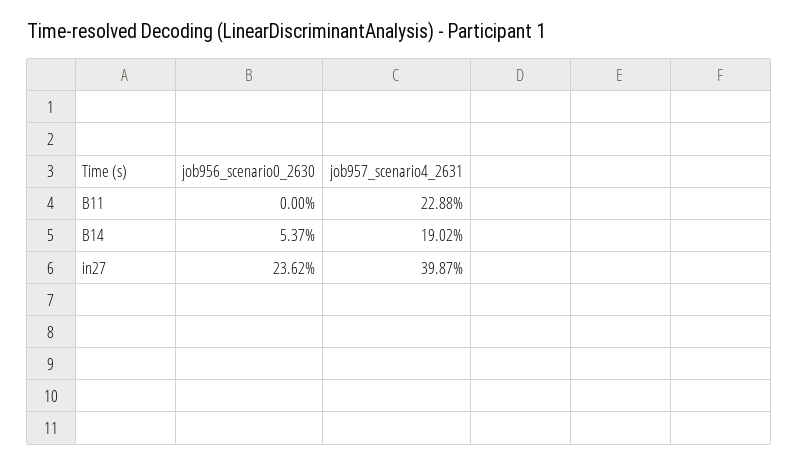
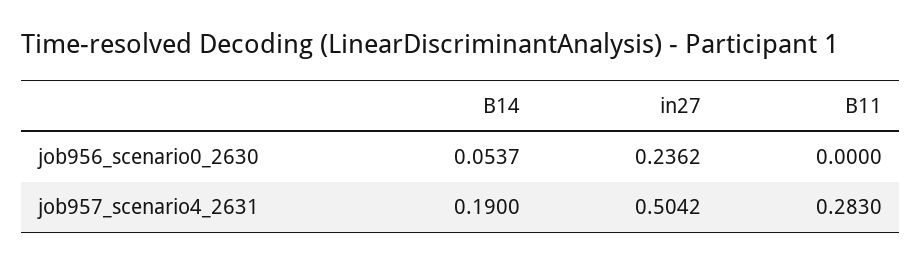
job957_scenario4_2631, B11: 0.2288 -> 0.283
job957_scenario4_2631, B14: 0.1902 -> 0.19
job957_scenario4_2631, in27: 0.3987 -> 0.5042

